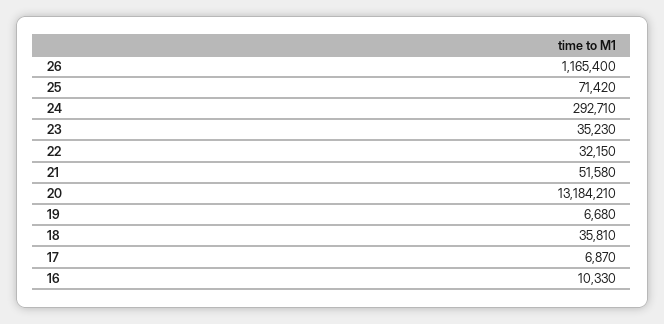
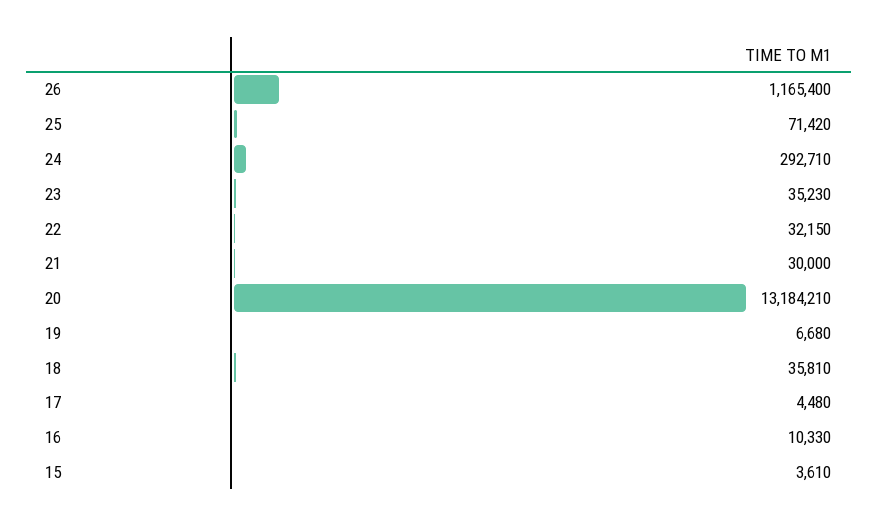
21: 51580 -> 30000
17: 6870 -> 4480
15: none -> 3610

